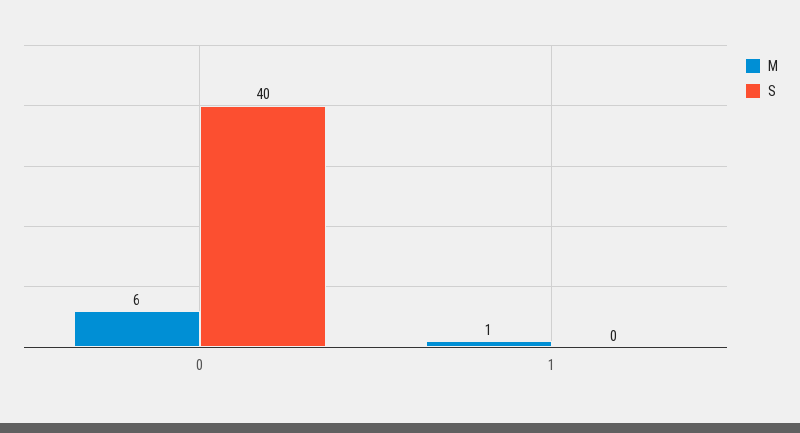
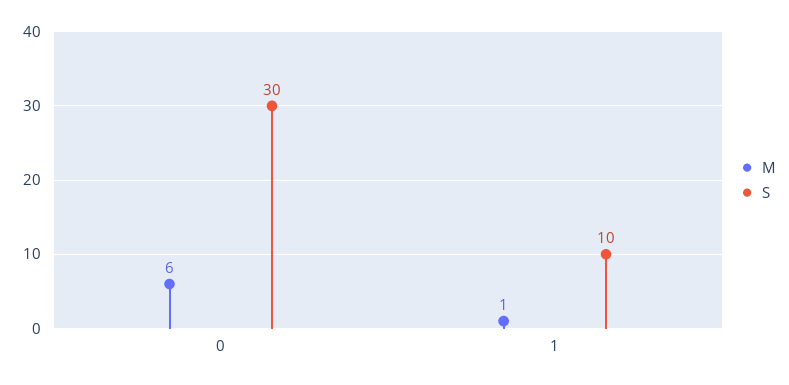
S, 0: 40 -> 30
S, 1: 0 -> 10

